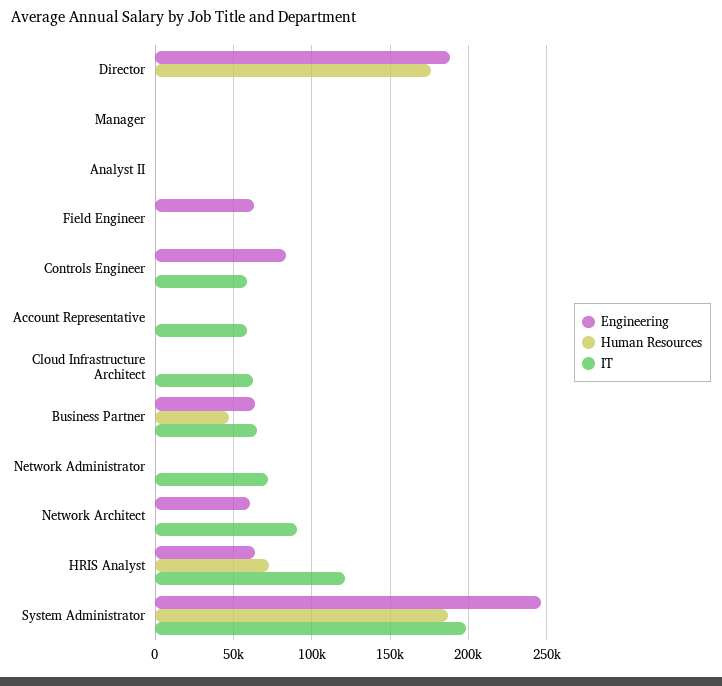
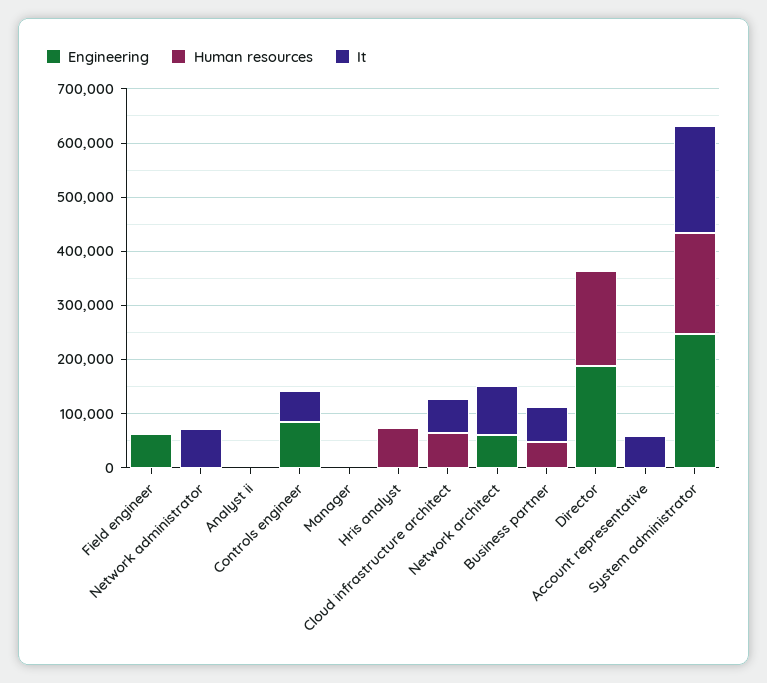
Human Resources, Cloud Infrastructure Architect: 0 -> 60000
Engineering, Business Partner: 65000 -> 0
Engineering, HRIS Analyst: 65000 -> 0
IT, HRIS Analyst: 120000 -> 0

